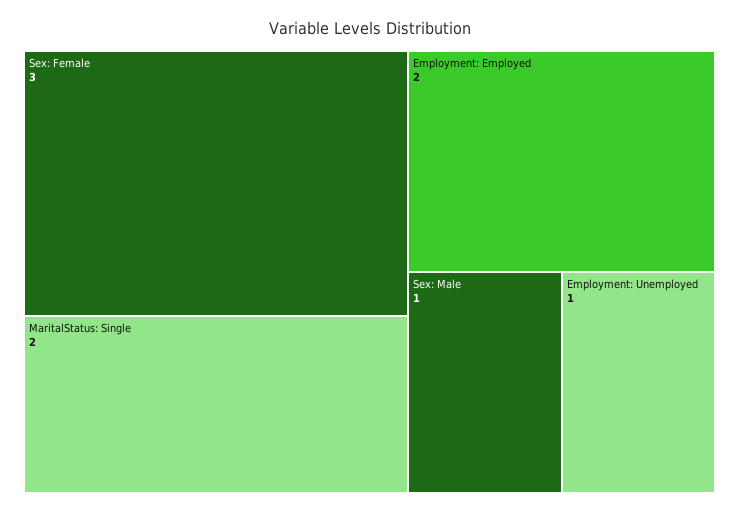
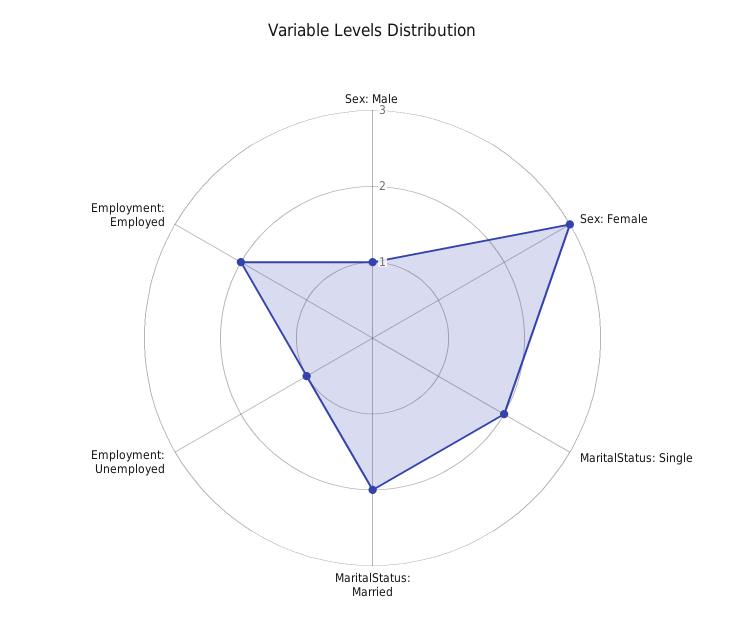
MaritalStatus: Married: none -> 2

